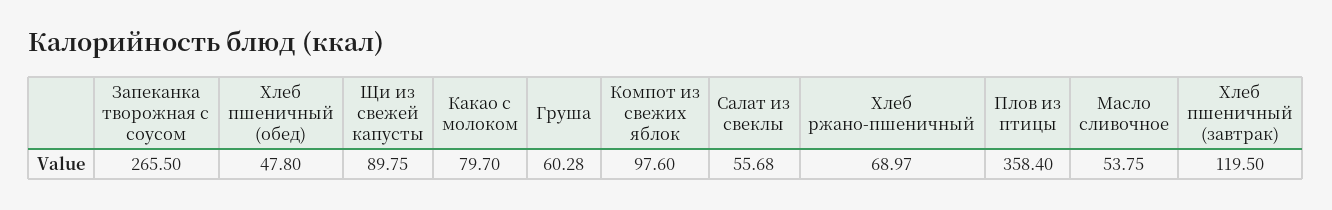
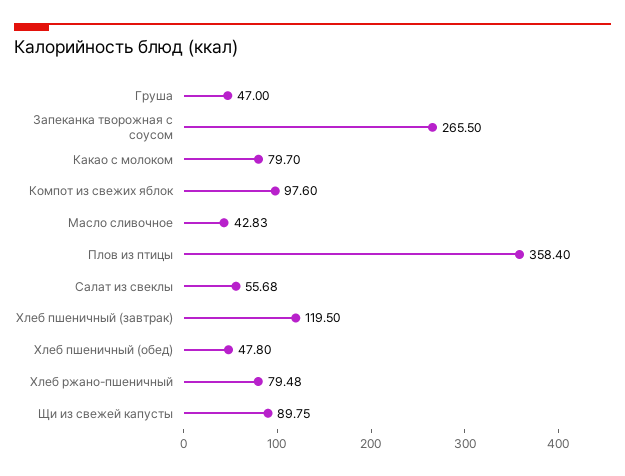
Груша: 60.28 -> 47
Хлеб ржано-пшеничный: 68.97 -> 79.48
Масло сливочное: 53.75 -> 42.83

